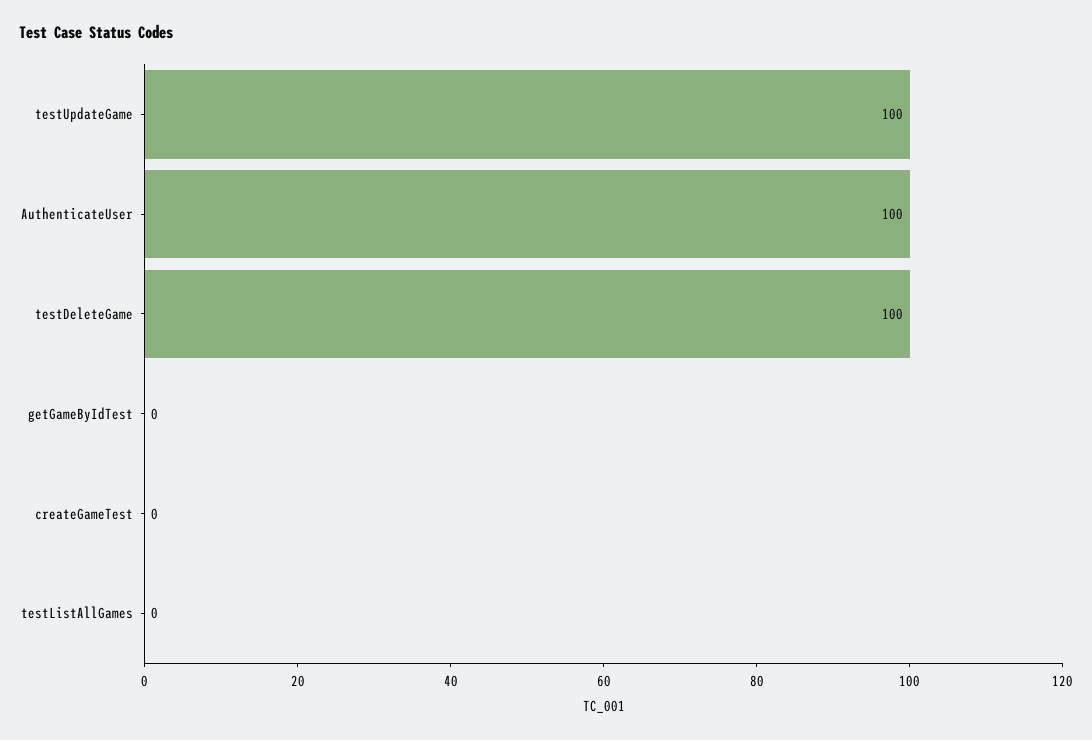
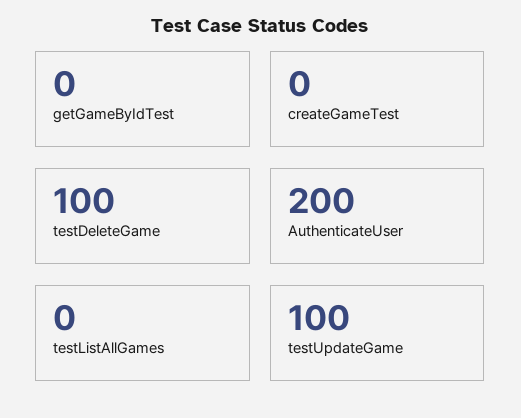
AuthenticateUser: 100 -> 200

